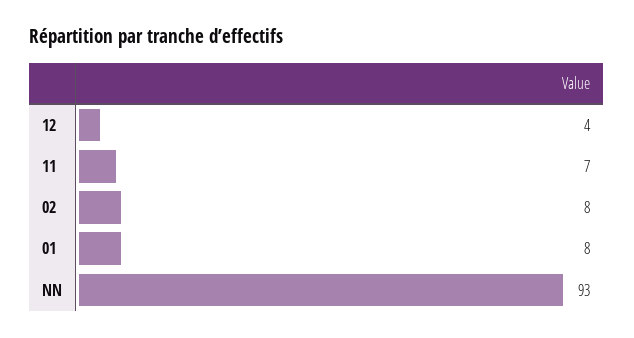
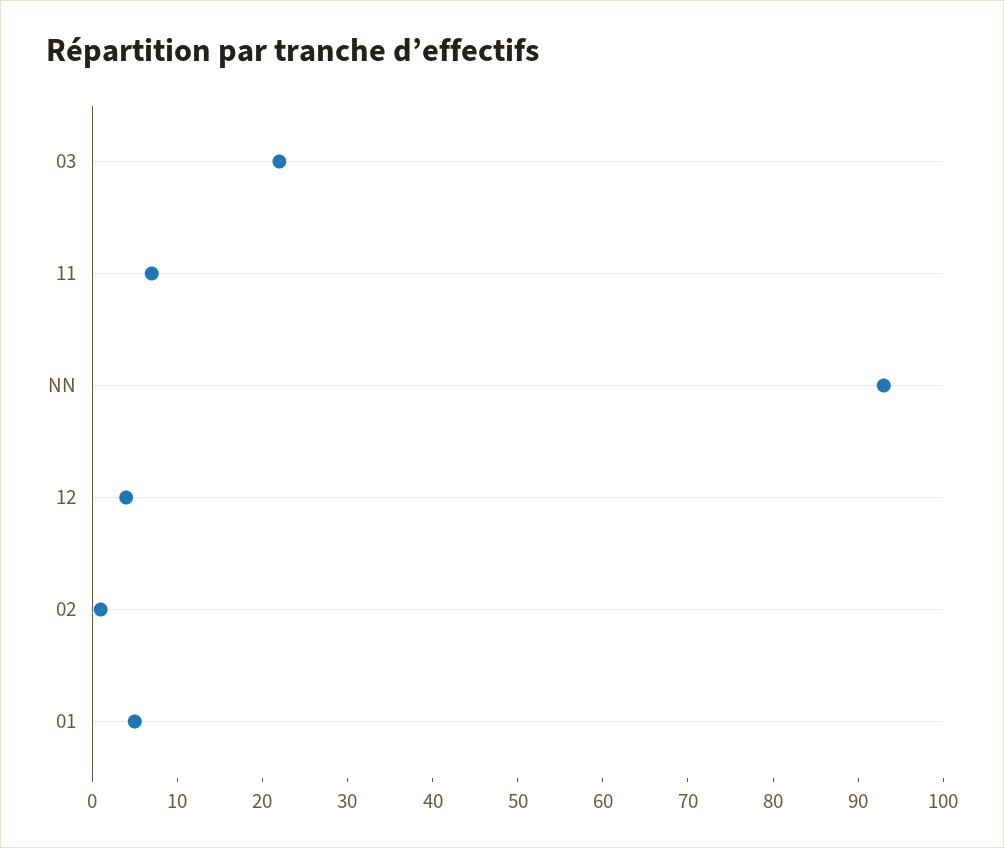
02: 8 -> 1
01: 8 -> 5
03: none -> 22

